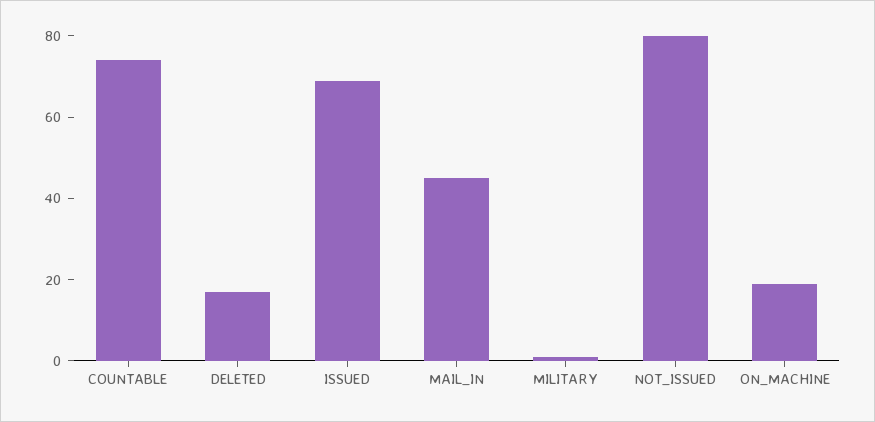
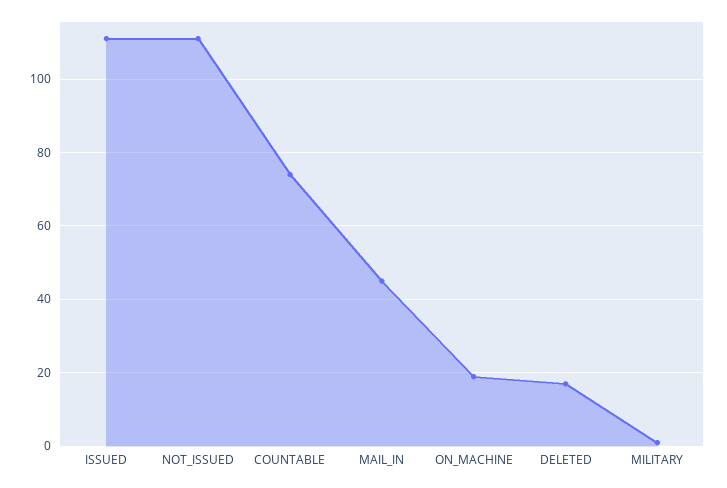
ISSUED: 70 -> 110
NOT_ISSUED: 80 -> 110

